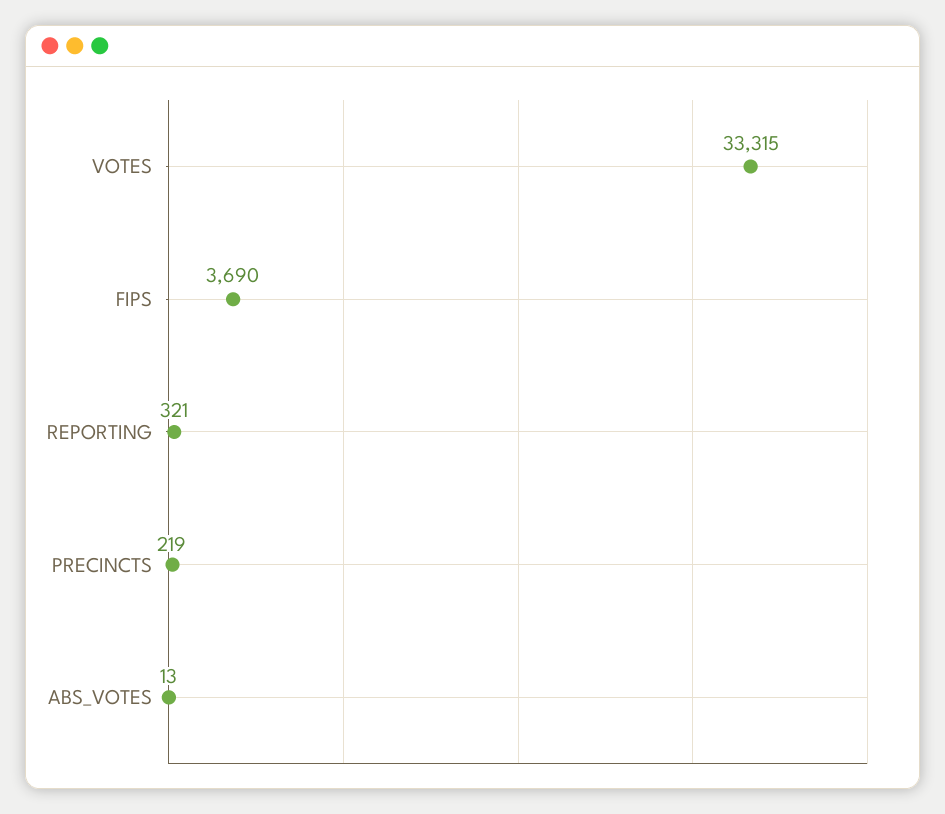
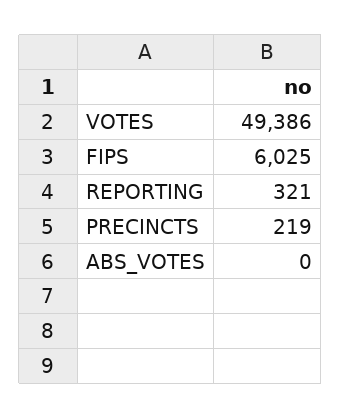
VOTES: 33315 -> 49386
FIPS: 3690 -> 6025
ABS_VOTES: 13 -> 0

